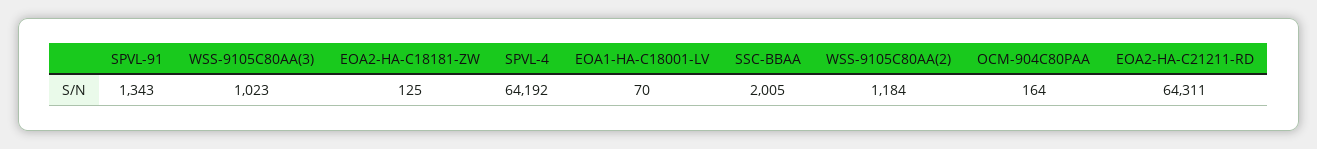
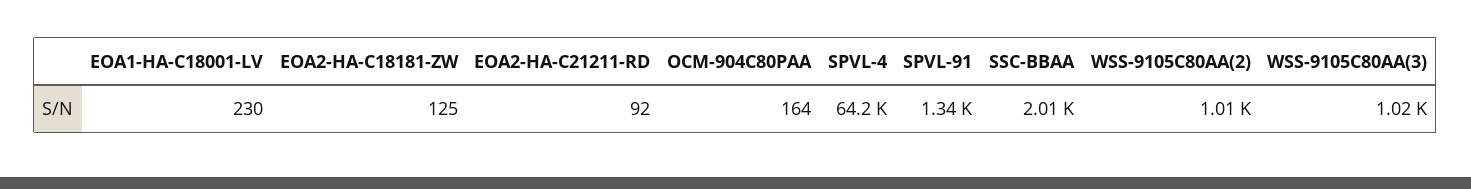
EOA1-HA-C18001-LV: 70 -> 230
WSS-9105C80AA(2): 1184 -> 1010
EOA2-HA-C21211-RD: 64311 -> 92

